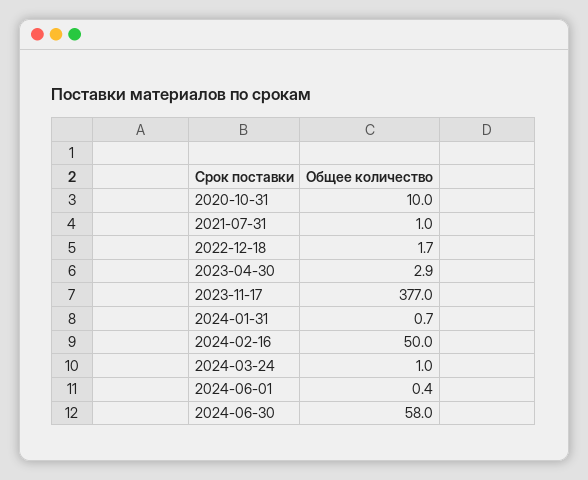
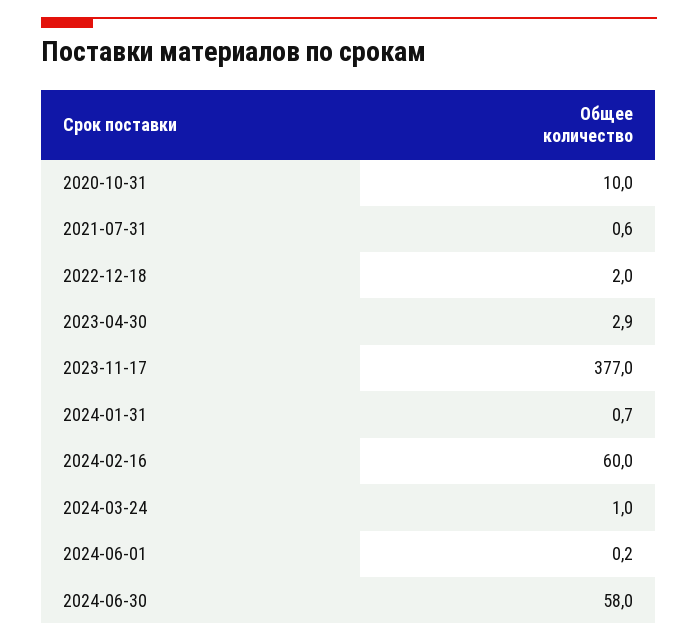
2021-07-31: 1 -> 0.6
2022-12-18: 1.7 -> 2
2024-02-16: 50 -> 60
2024-06-01: 0.4 -> 0.2

